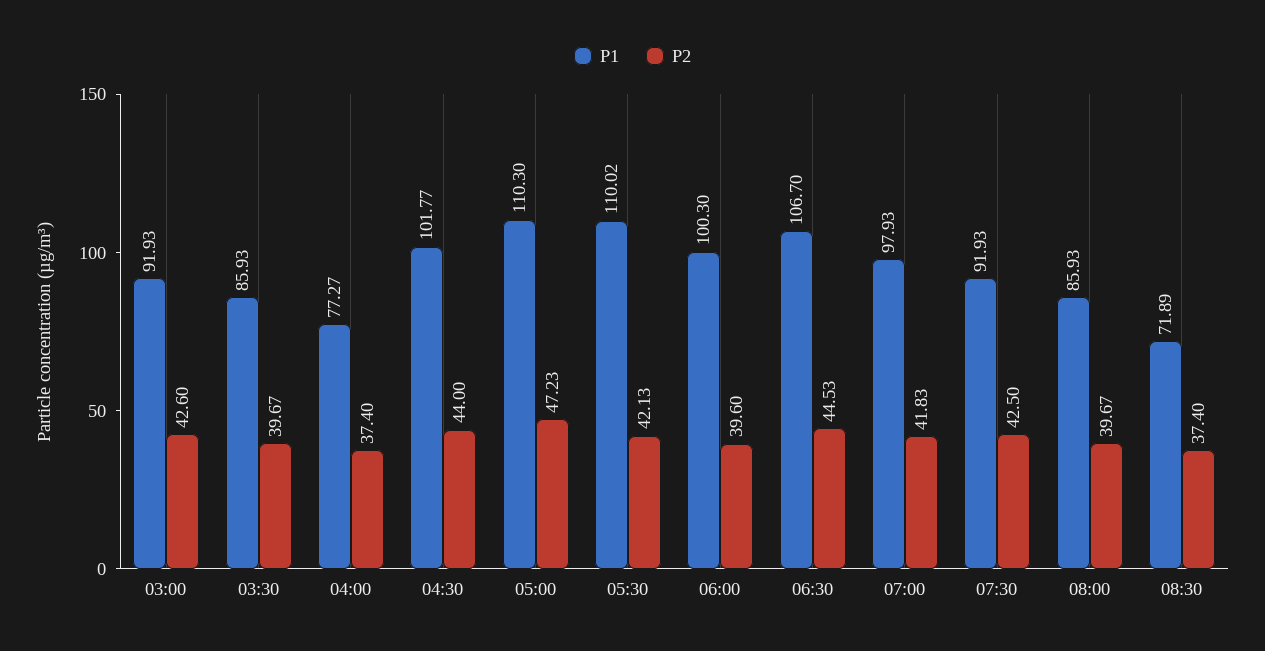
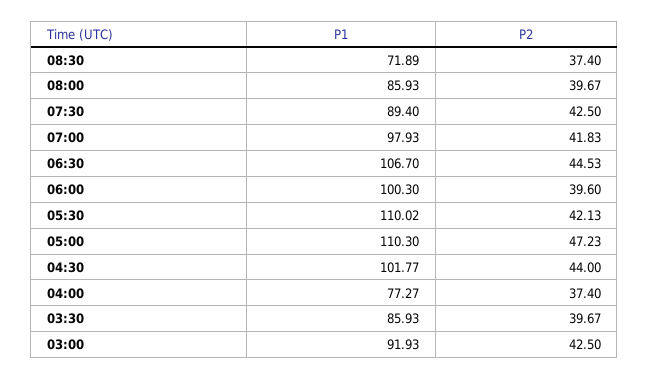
P2, 03:00: 42.6 -> 42.5
P1, 07:30: 91.93 -> 89.4

